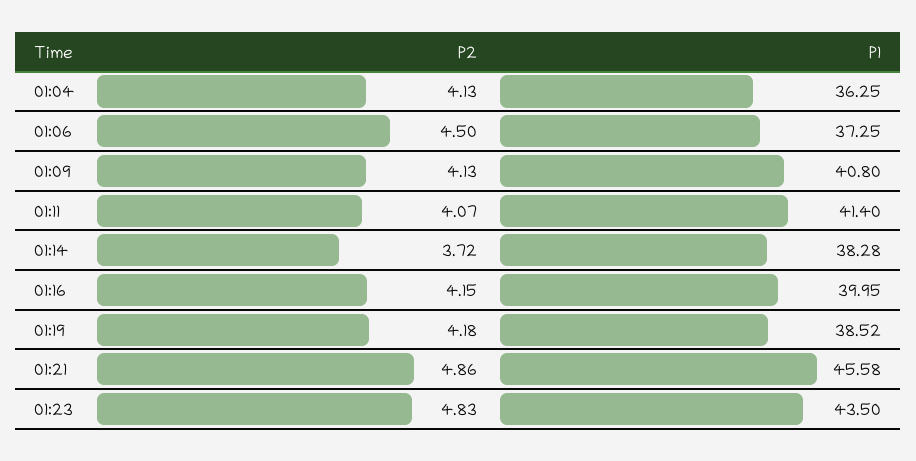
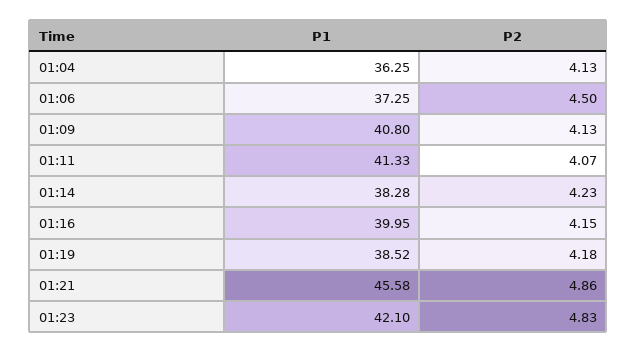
P1, 01:11: 41.4 -> 41.33
P2, 01:14: 3.72 -> 4.23
P1, 01:23: 43.5 -> 42.1

